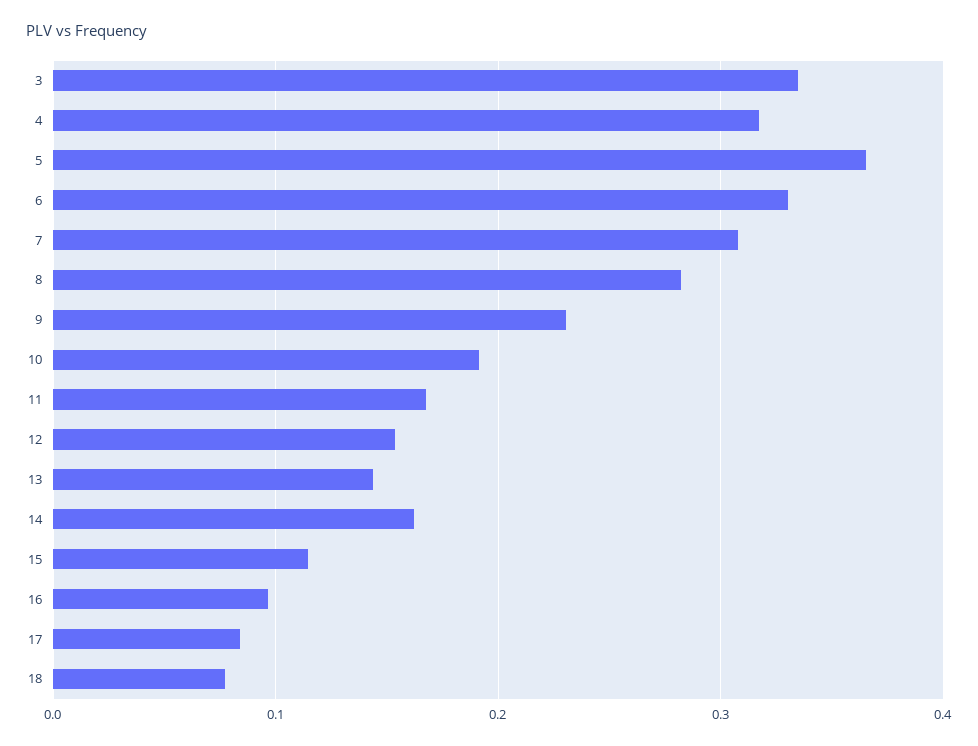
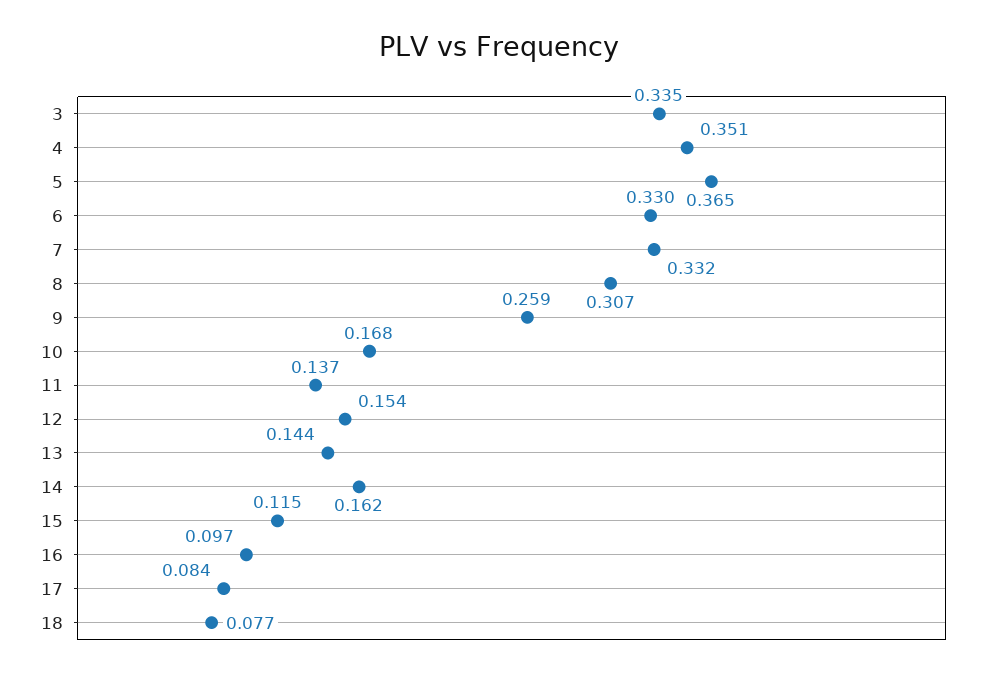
4: 0.32 -> 0.351
7: 0.31 -> 0.332
8: 0.28 -> 0.307
9: 0.23 -> 0.259
10: 0.19 -> 0.168
11: 0.17 -> 0.137

